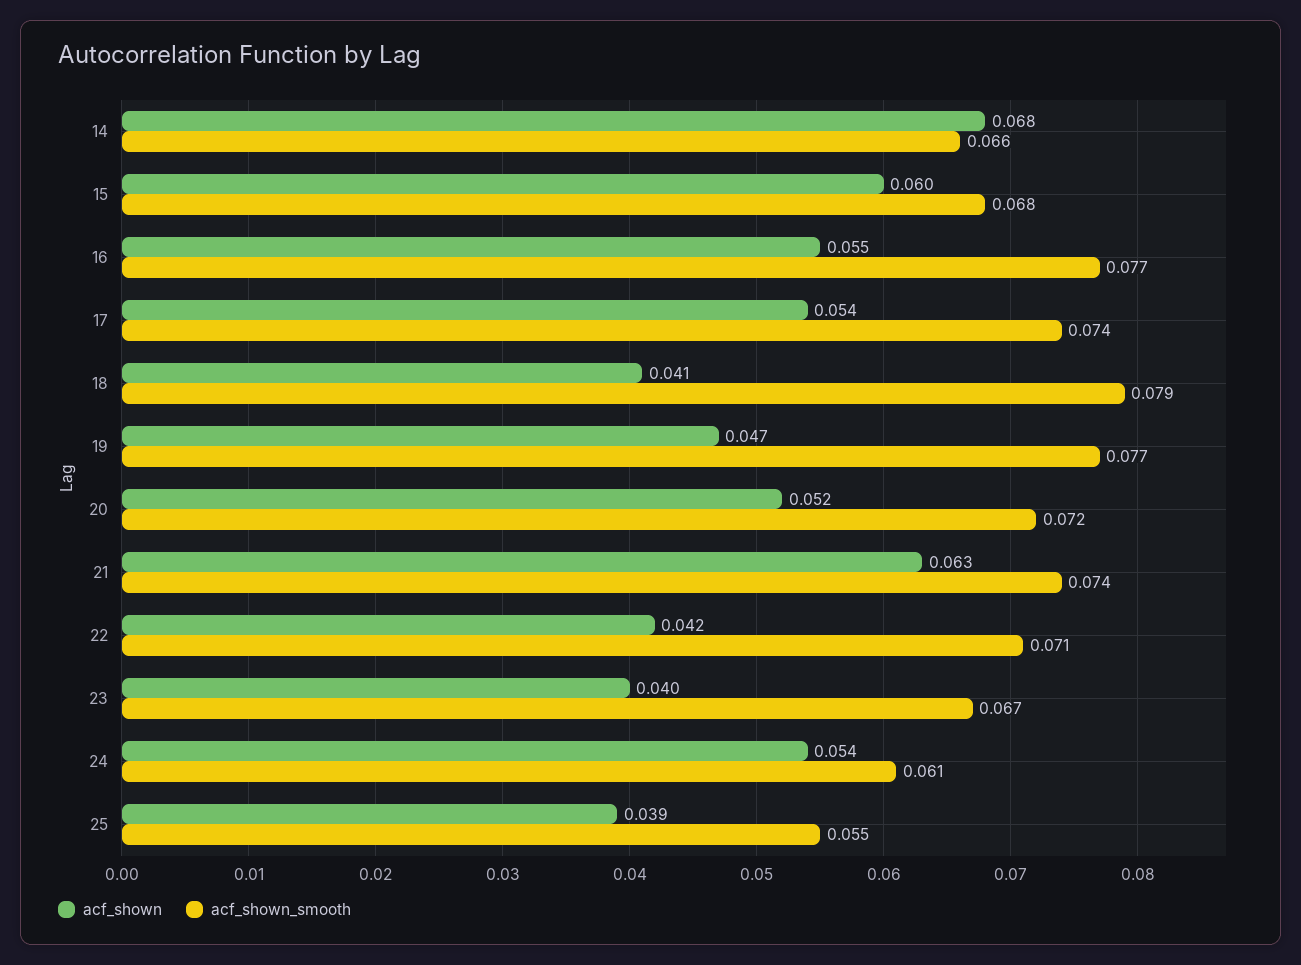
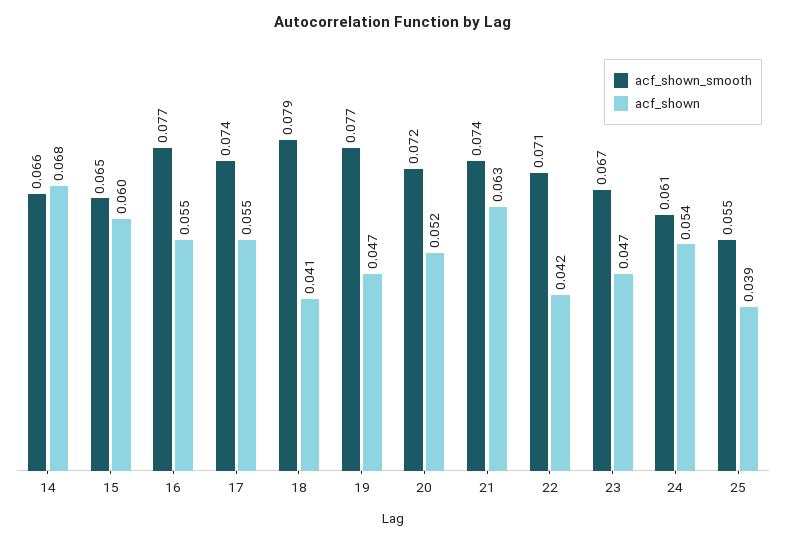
acf_shown_smooth, 15: 0.068 -> 0.065
acf_shown, 17: 0.054 -> 0.055
acf_shown, 23: 0.04 -> 0.047

